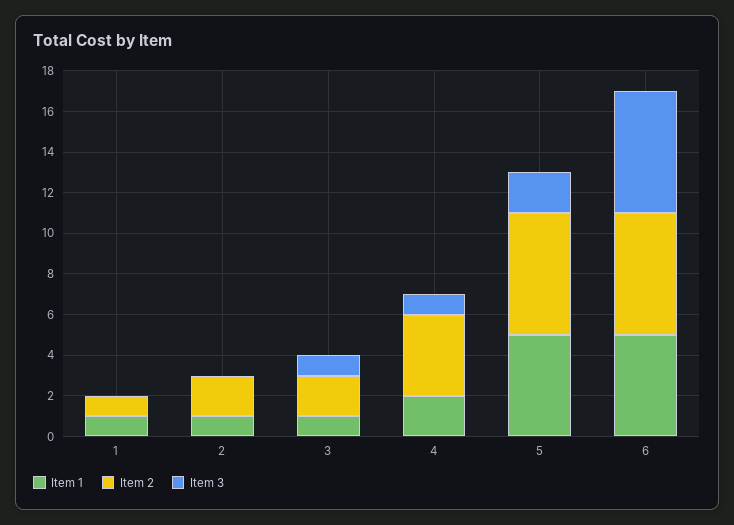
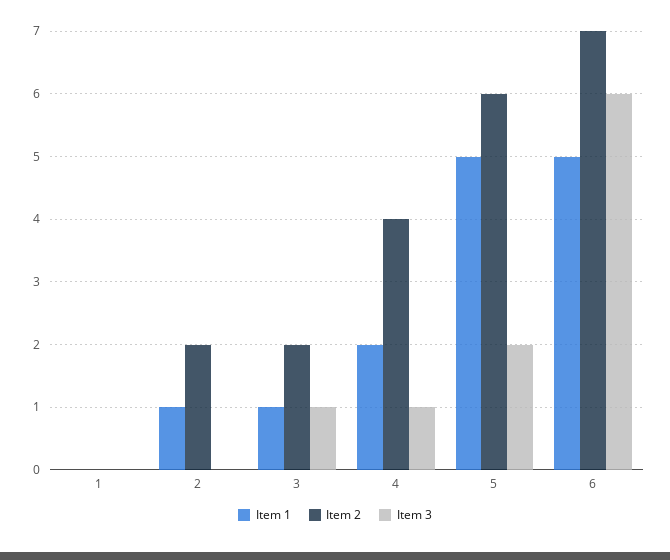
Item 1, 1: 1 -> 0
Item 2, 1: 1 -> 0
Item 2, 6: 6 -> 7

